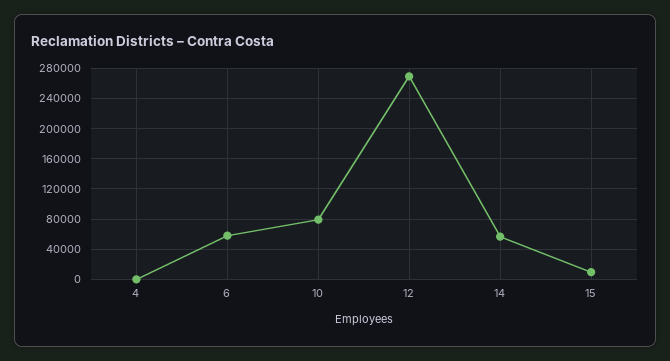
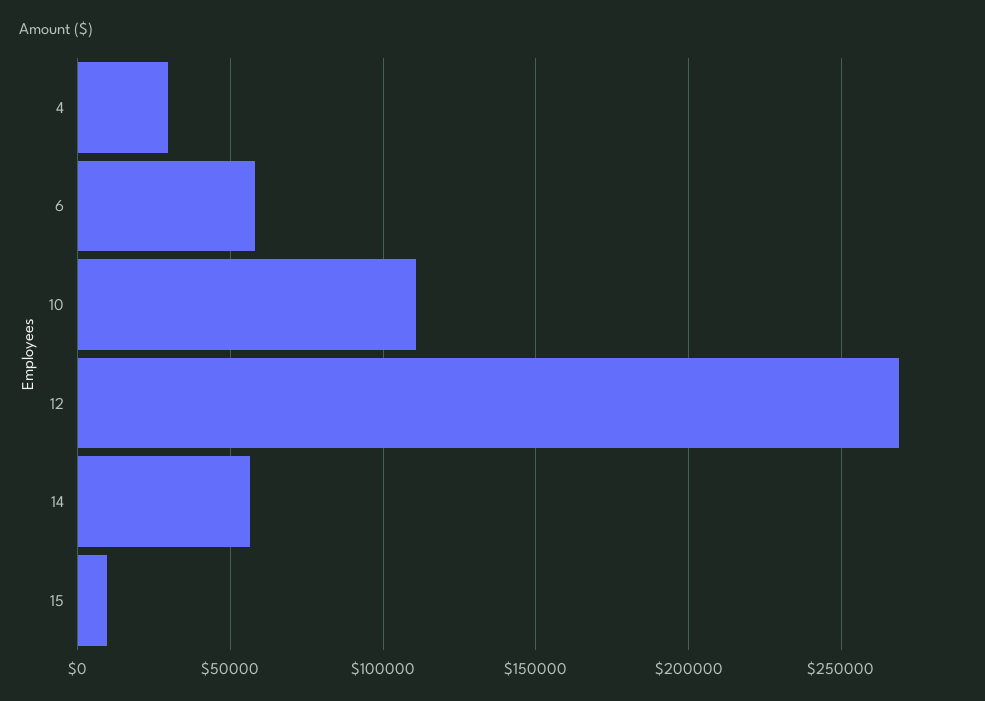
4: 0 -> 30000
10: 80000 -> 110000

